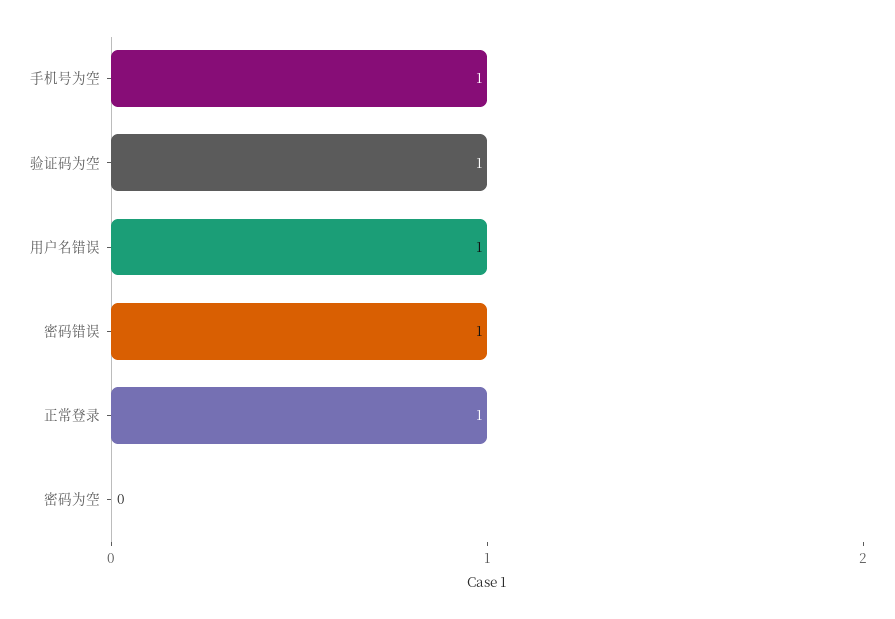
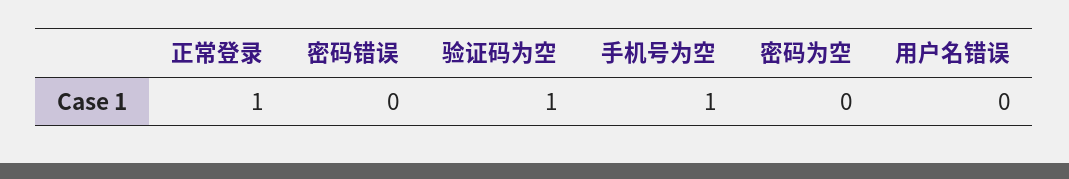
用户名错误: 1 -> 0
密码错误: 1 -> 0

